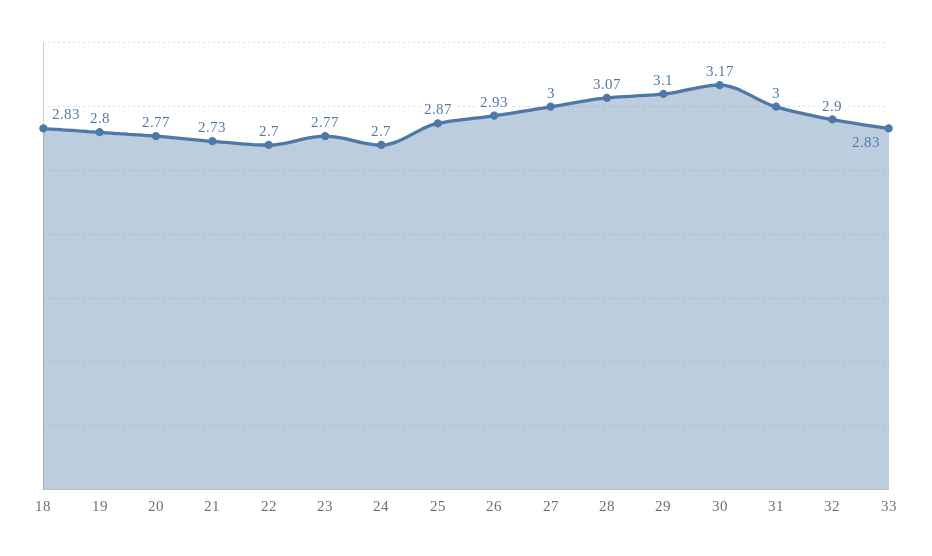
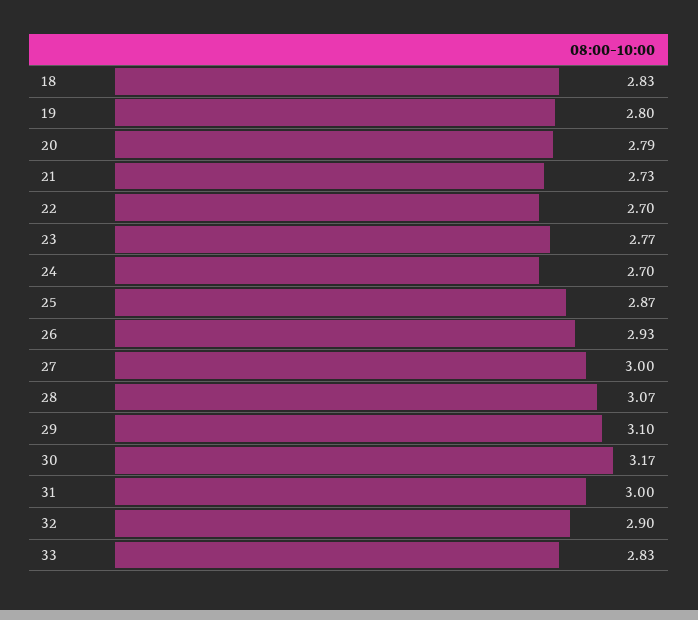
20: 2.77 -> 2.79

